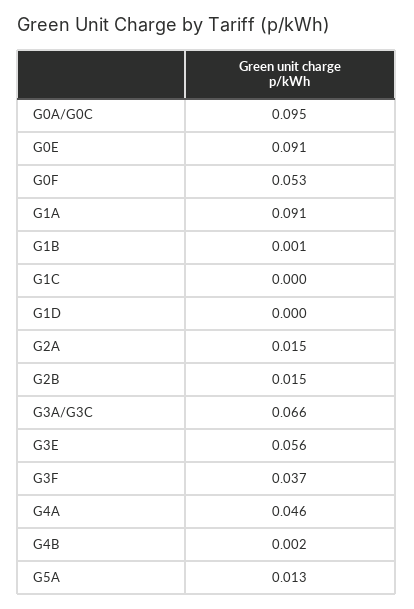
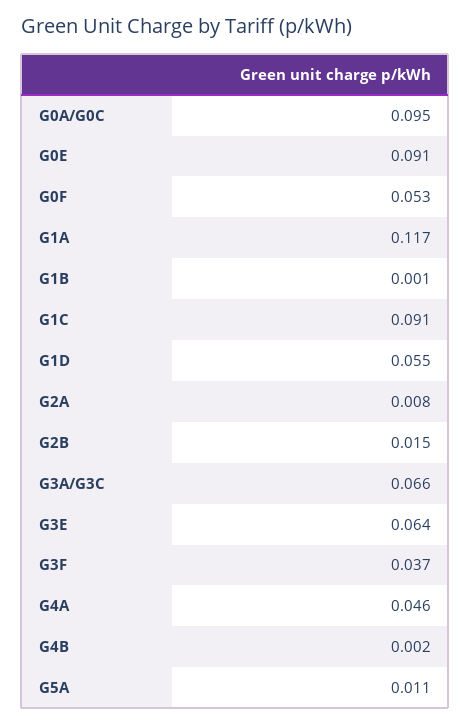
G1A: 0.091 -> 0.117
G1C: 0 -> 0.091
G1D: 0 -> 0.055
G2A: 0.015 -> 0.008
G3E: 0.056 -> 0.064
G5A: 0.013 -> 0.011

